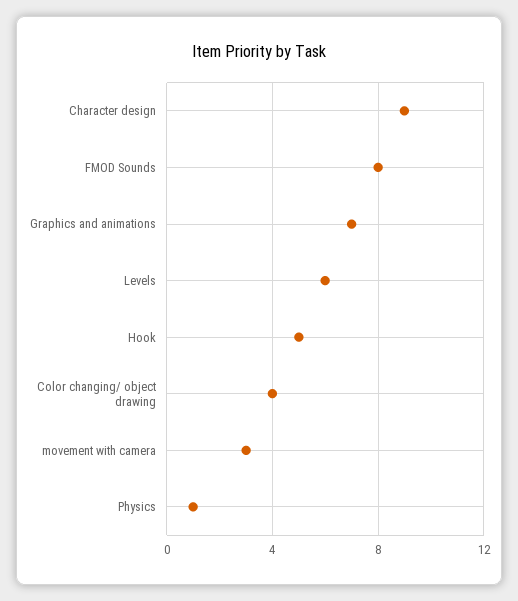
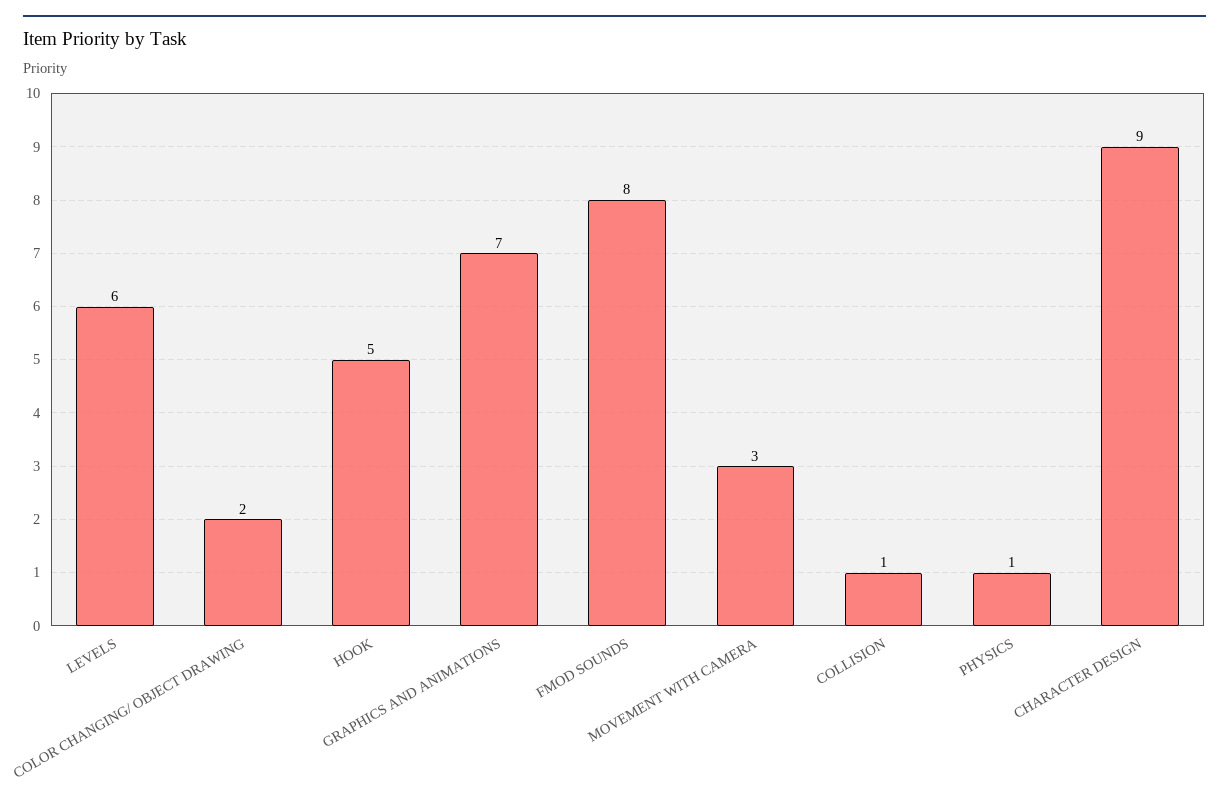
Color changing/ object drawing: 4 -> 2
COLLISION: none -> 1

